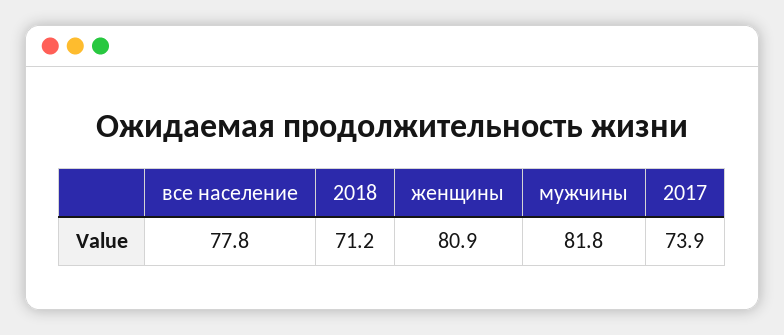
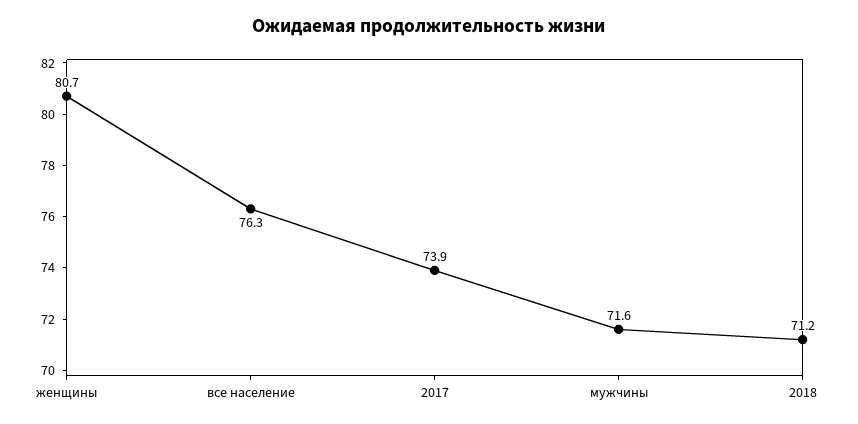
все население: 77.8 -> 76.3
женщины: 80.9 -> 80.7
мужчины: 81.8 -> 71.6

